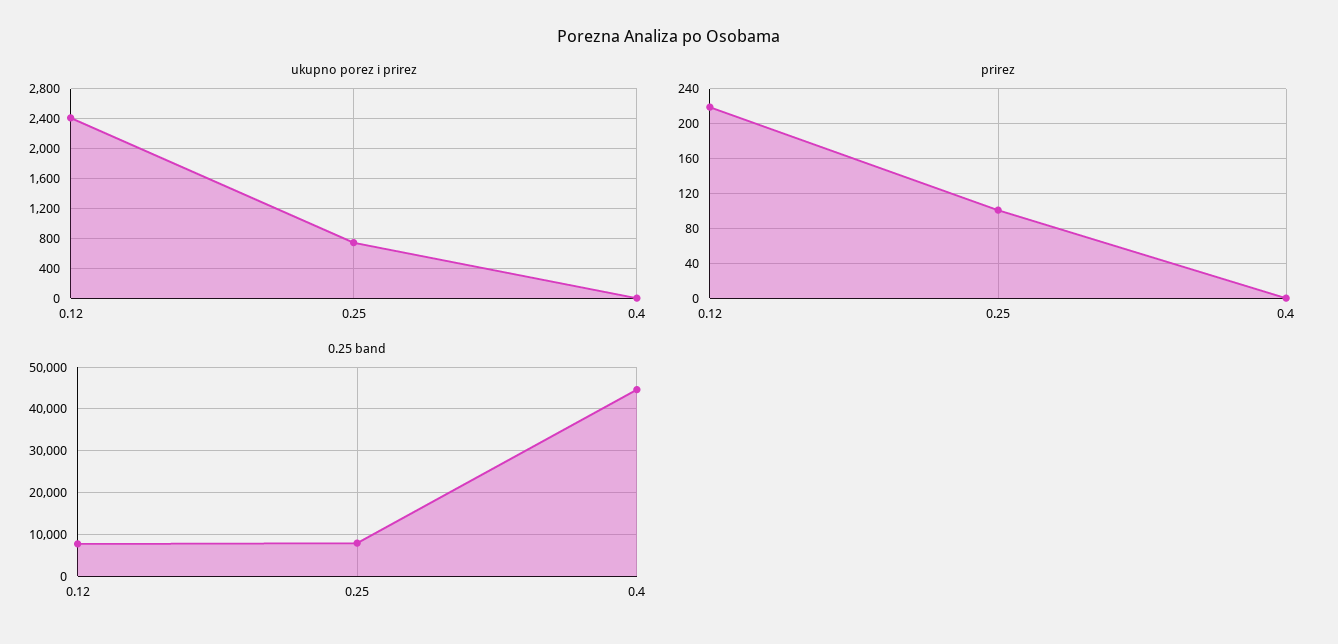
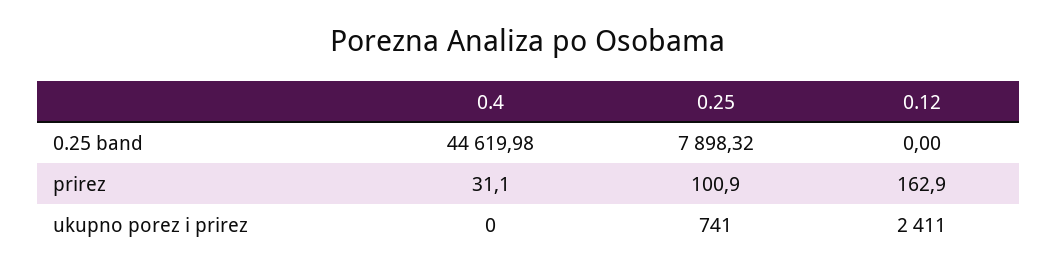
prirez, 0.12: 220 -> 162.9
prirez, 0.4: 0 -> 31.1
0.25 band, 0.12: 8000 -> 0

